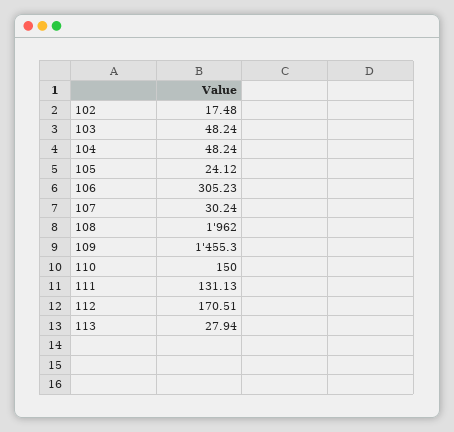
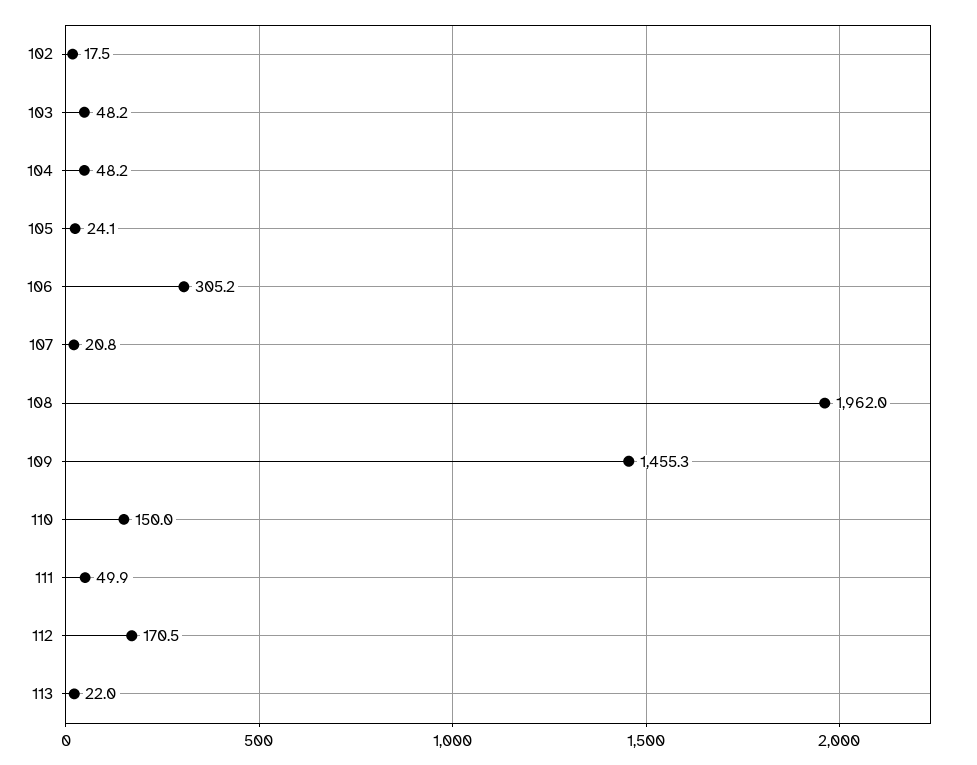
107: 30.24 -> 20.8
111: 131.13 -> 49.9
113: 27.94 -> 22

